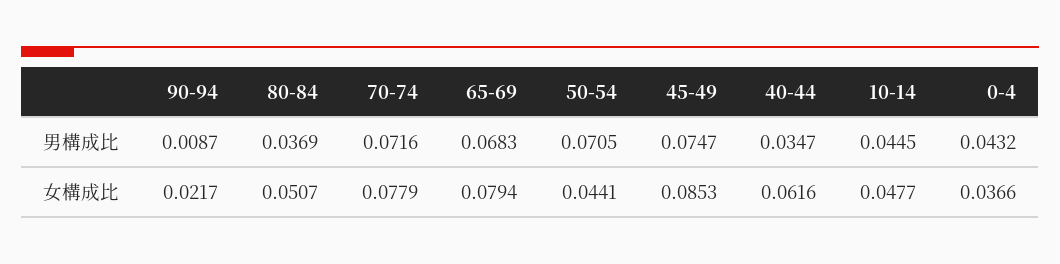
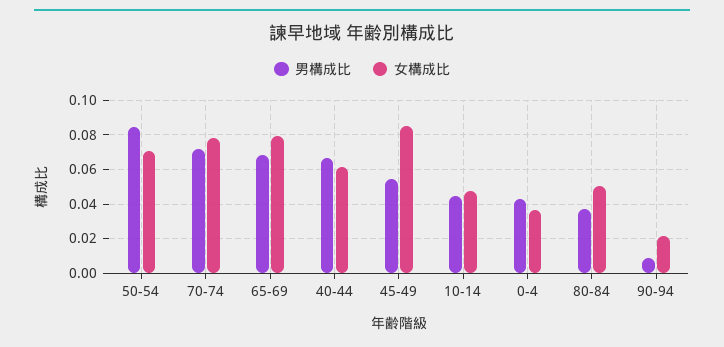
男構成比, 50-54: 0.0705 -> 0.085
男構成比, 45-49: 0.0747 -> 0.055
男構成比, 40-44: 0.0347 -> 0.065
女構成比, 50-54: 0.0441 -> 0.07

